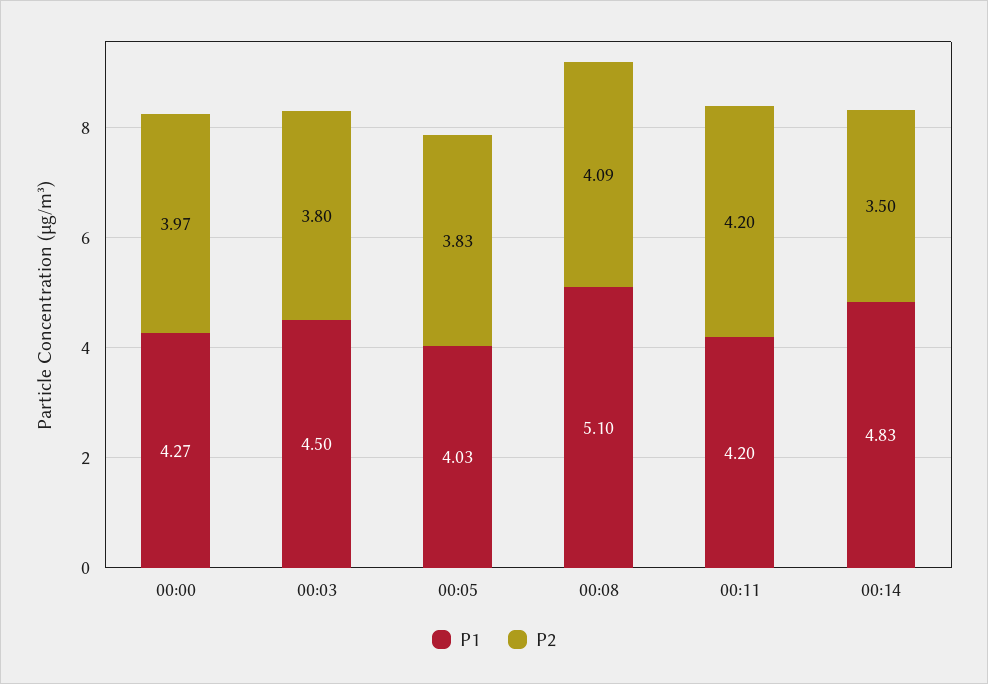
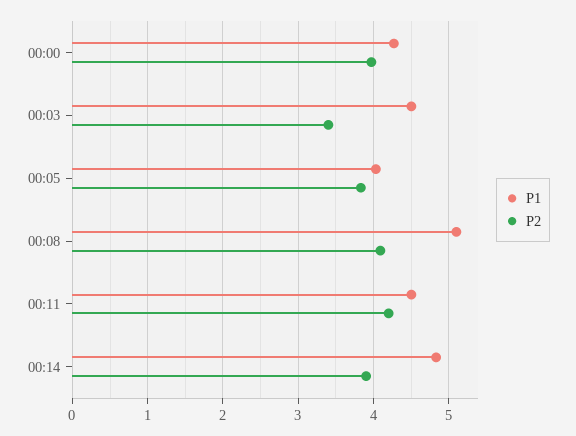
P2, 00:03: 3.8 -> 3.4
P1, 00:11: 4.2 -> 4.5
P2, 00:14: 3.5 -> 3.9

